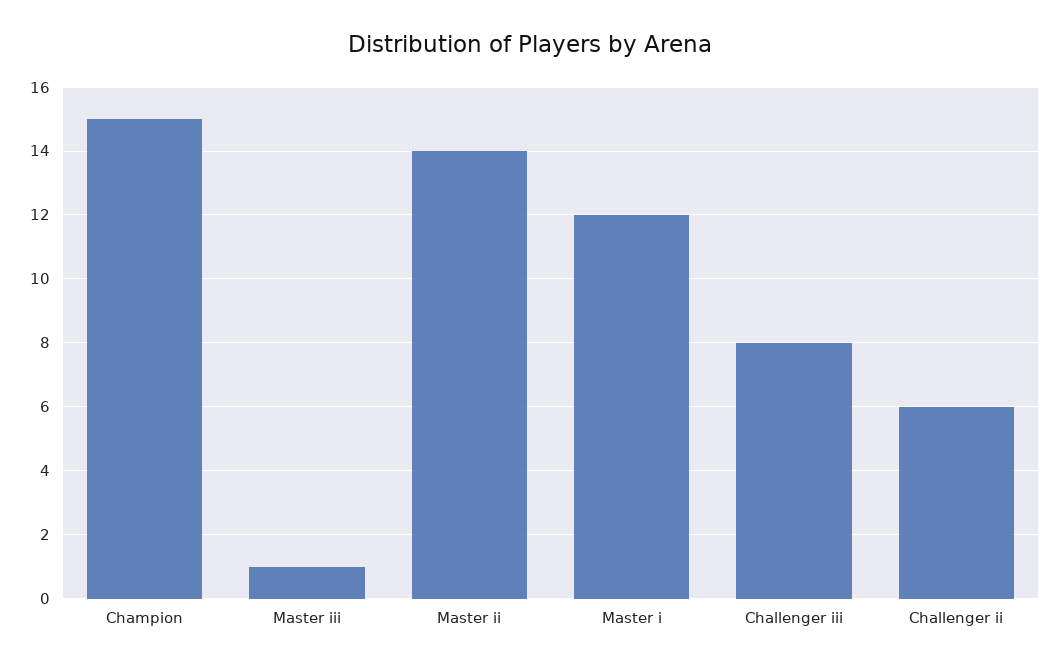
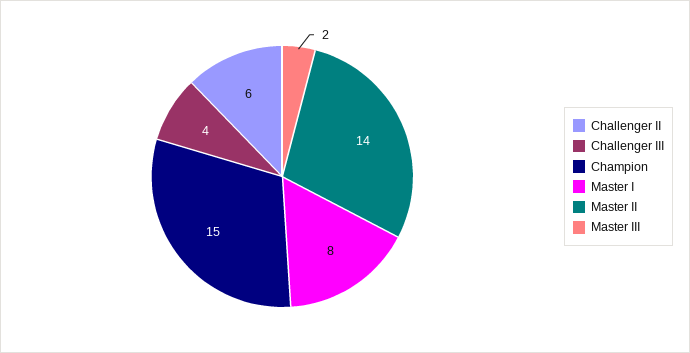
Master iii: 1 -> 2
Master i: 12 -> 8
Challenger iii: 8 -> 4

